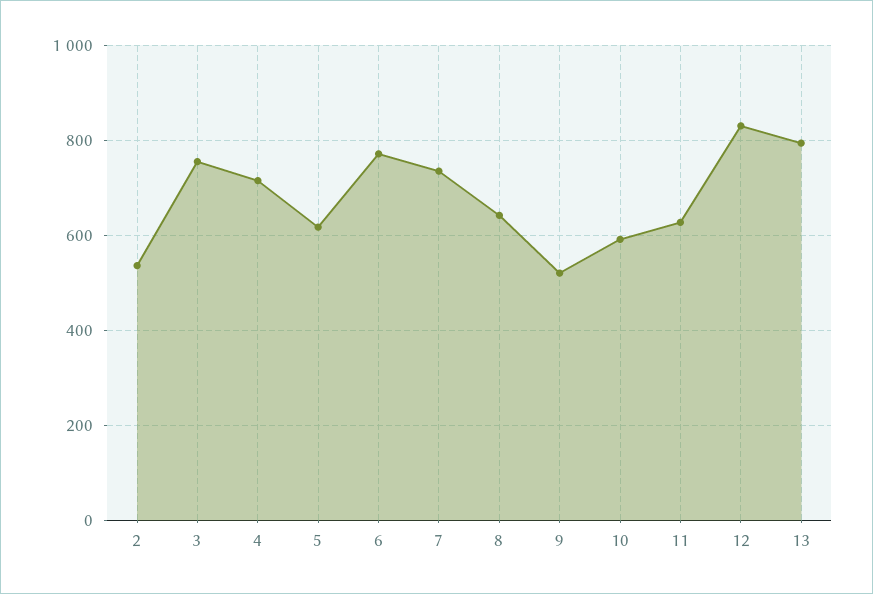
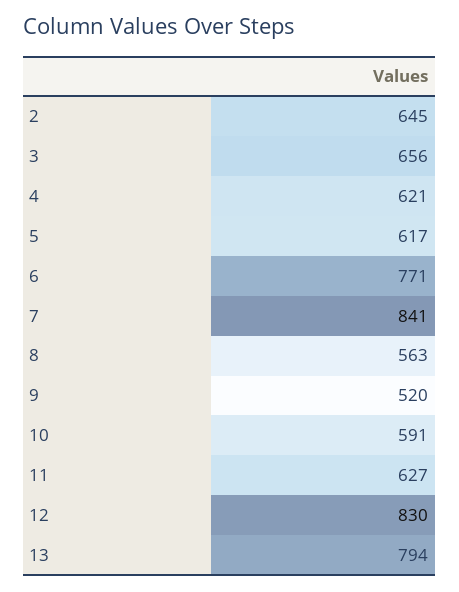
2: 540 -> 645
3: 760 -> 656
4: 720 -> 621
7: 740 -> 841
8: 640 -> 563

